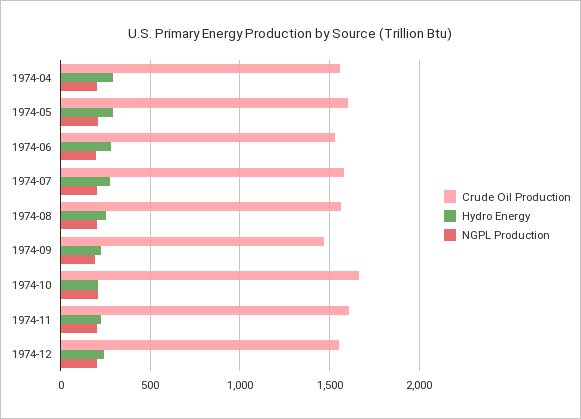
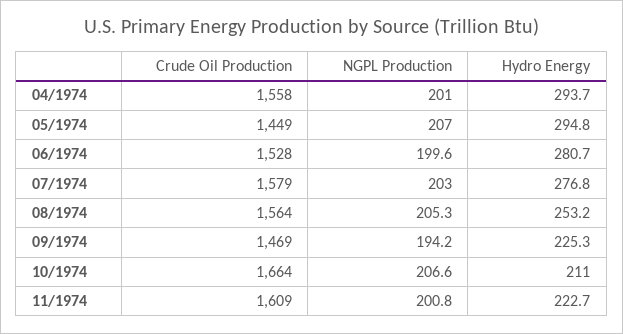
Crude Oil Production, 1974-05: 1600 -> 1449
Crude Oil Production, 1974-12: 1550 -> none
Hydro Energy, 1974-12: 250 -> none
NGPL Production, 1974-12: 200 -> none

